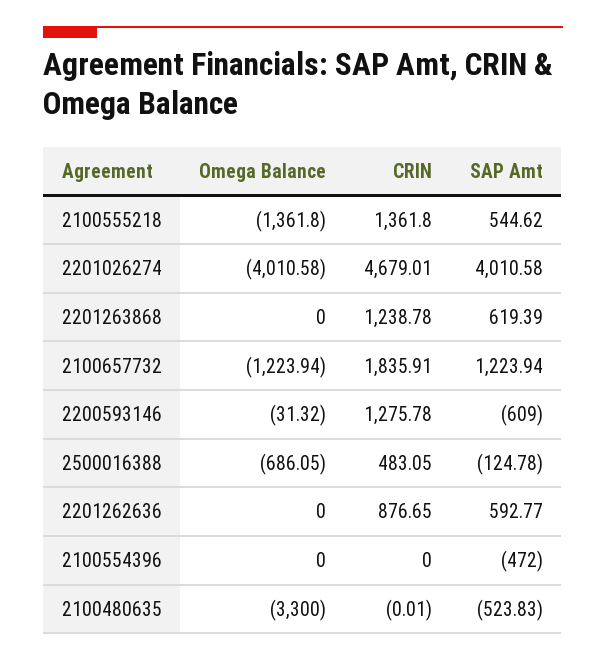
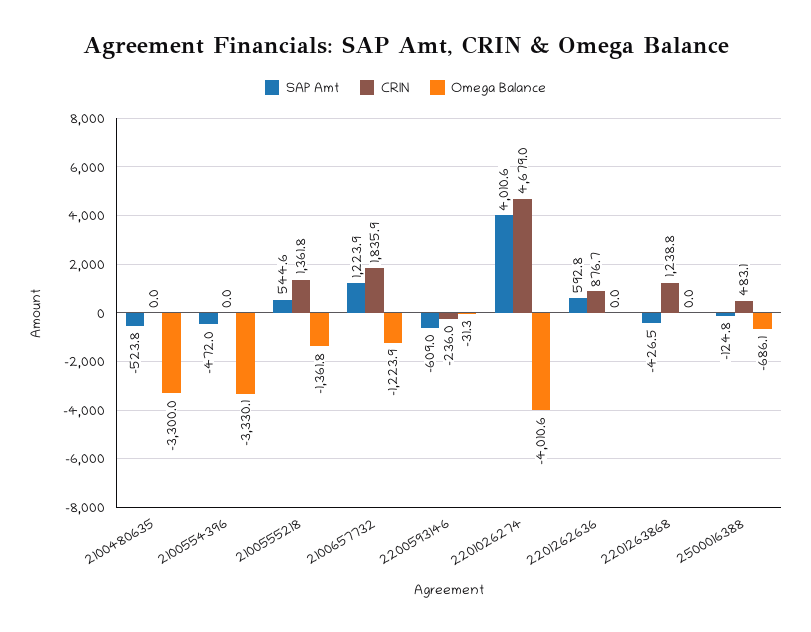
SAP Amt, 2201263868: 619.39 -> -426.5
CRIN, 2200593146: 1275.78 -> -236
Omega Balance, 2100554396: 0 -> -3330.1

